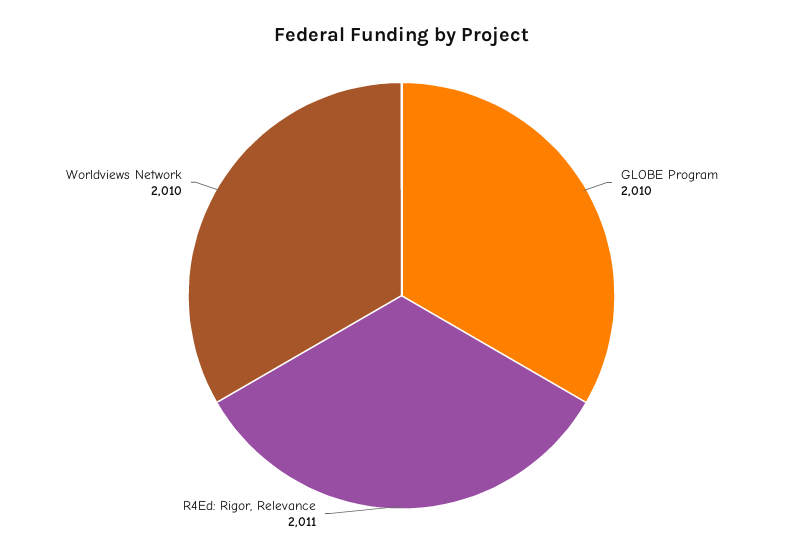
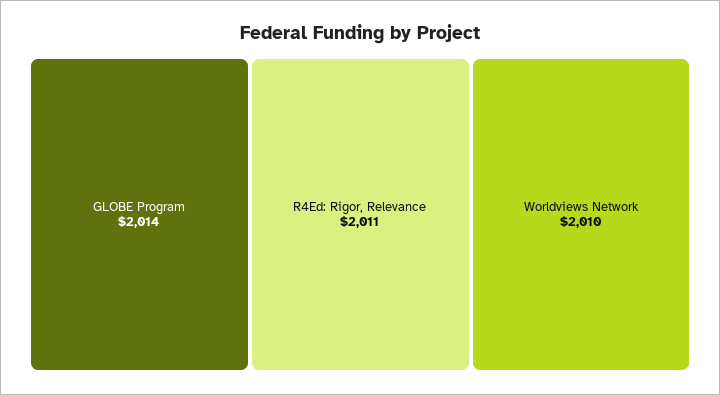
GLOBE Program: 2010 -> 2014

